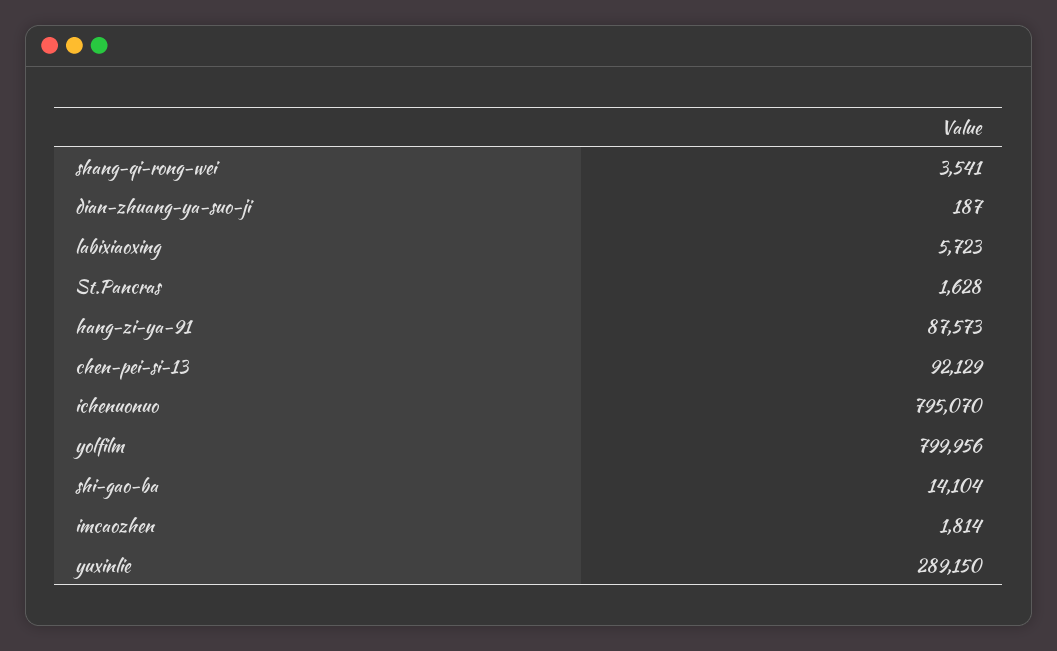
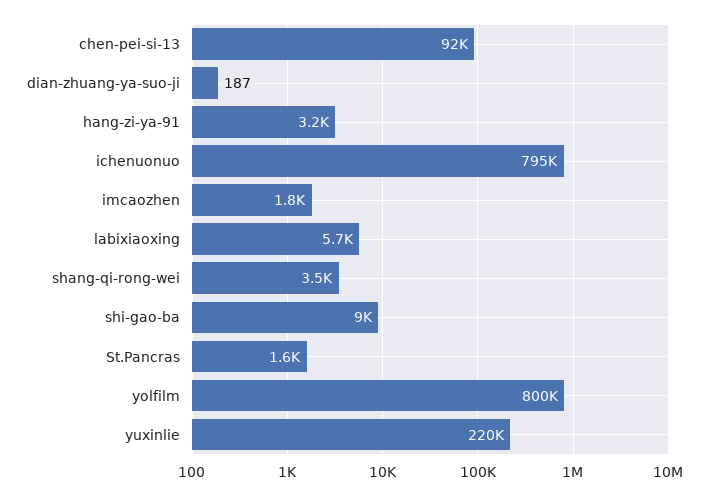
hang-zi-ya-91: 87573 -> 3200
shi-gao-ba: 14104 -> 9000
yuxinlie: 289150 -> 220000

